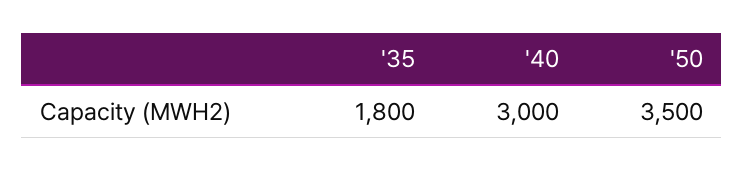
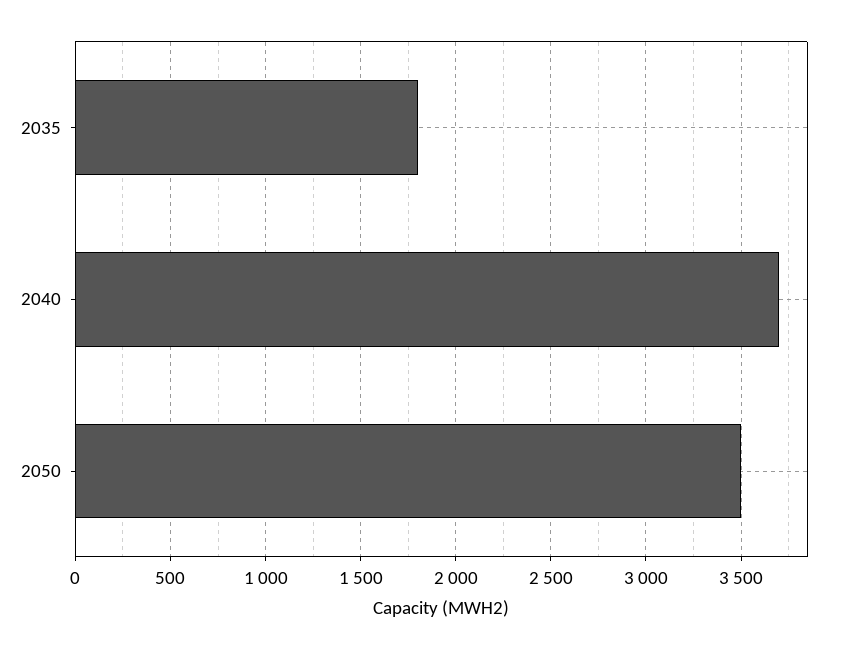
'40: 3000 -> 3700

